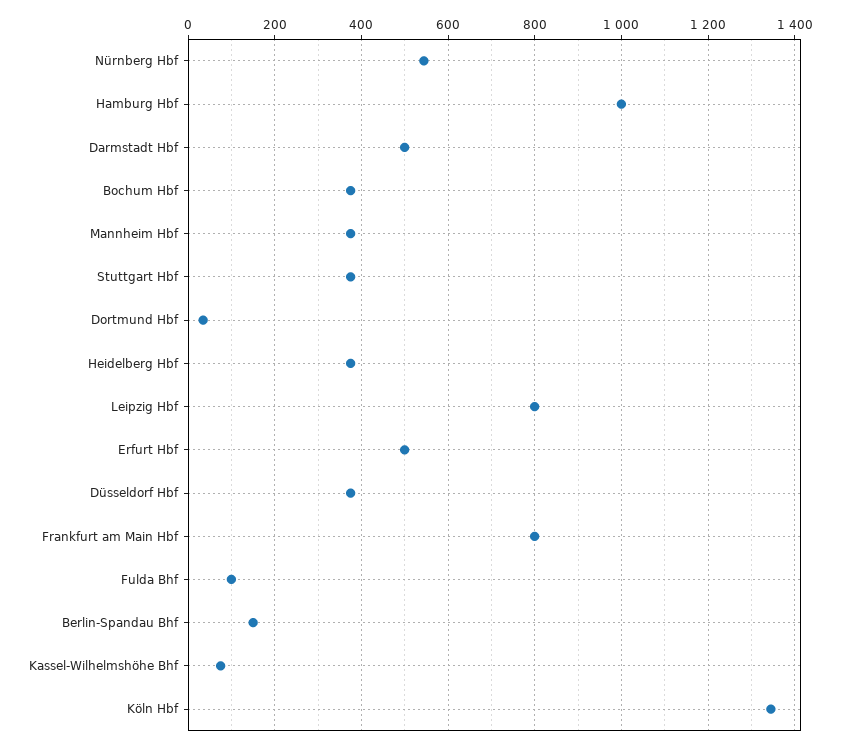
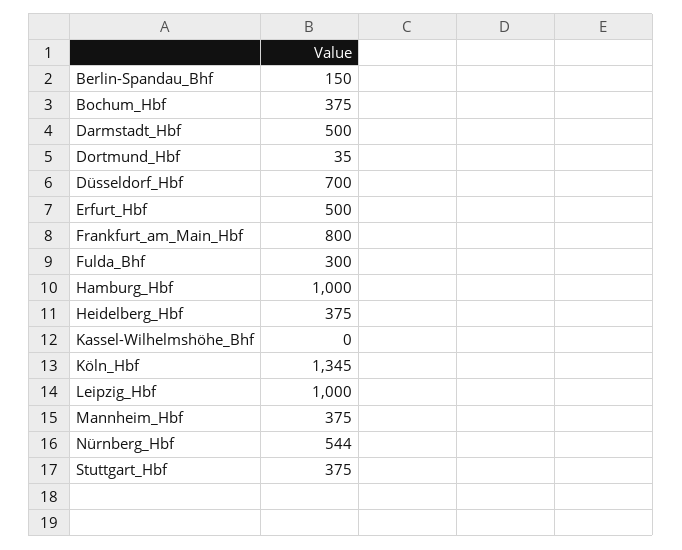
Leipzig Hbf: 800 -> 1000
Düsseldorf Hbf: 380 -> 700
Fulda Bhf: 100 -> 300
Kassel-Wilhelmshöhe Bhf: 80 -> 0

